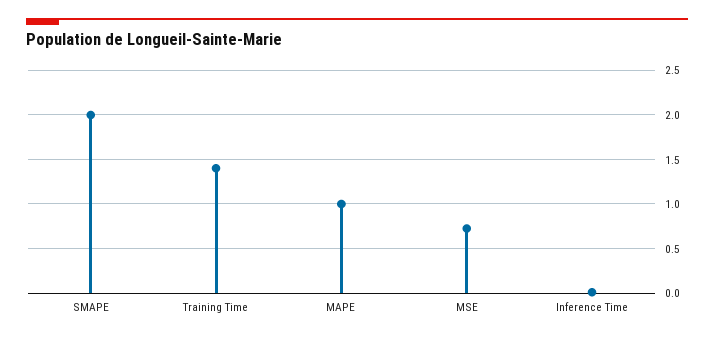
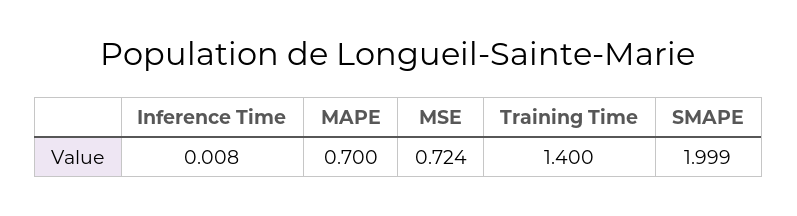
MAPE: 1 -> 0.7

